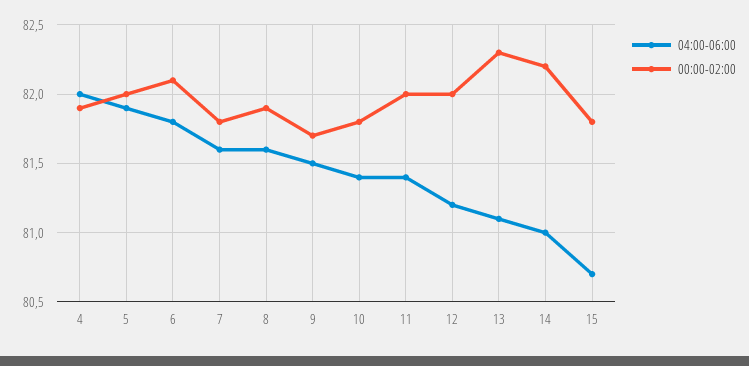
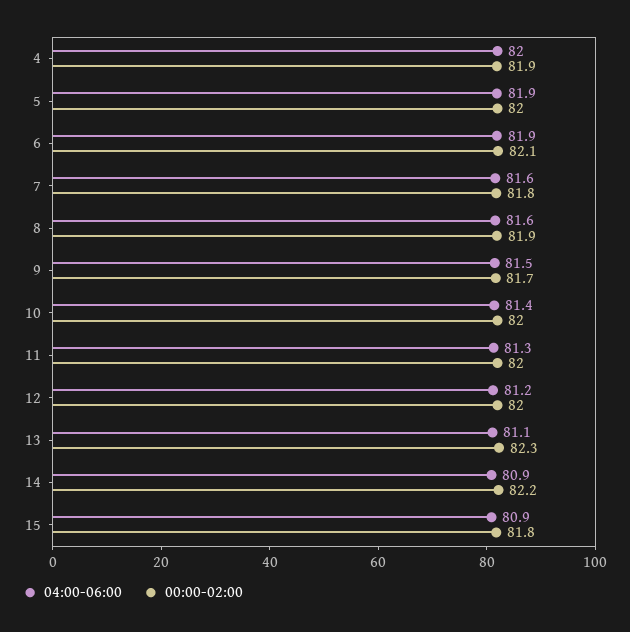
04:00-06:00, 6: 81.8 -> 81.9
00:00-02:00, 10: 81.8 -> 82
04:00-06:00, 11: 81.4 -> 81.3
04:00-06:00, 14: 81 -> 80.9
04:00-06:00, 15: 80.7 -> 80.9

